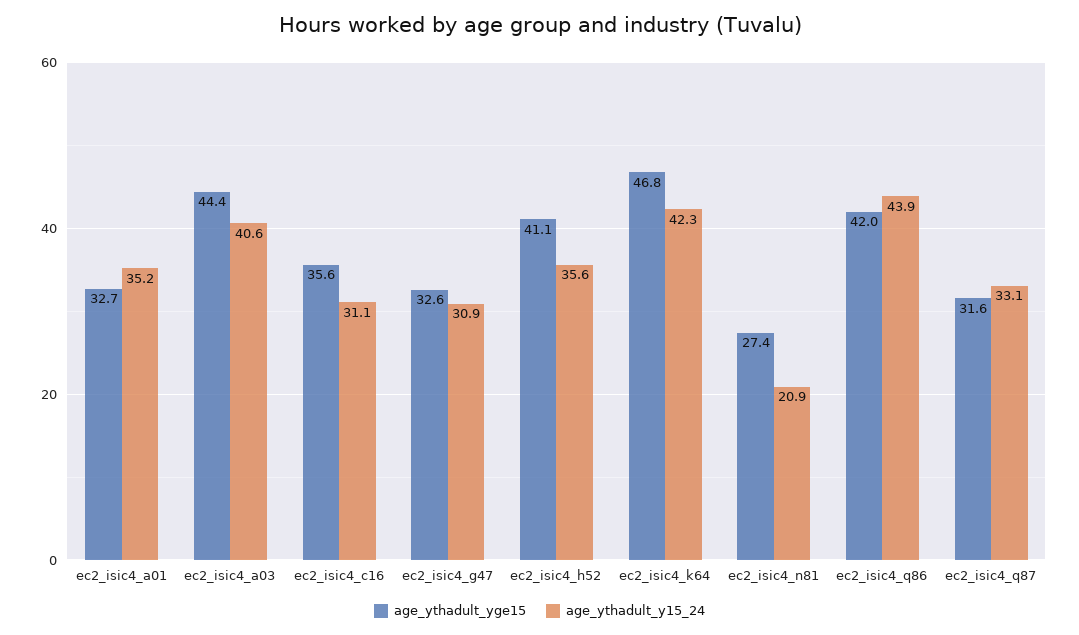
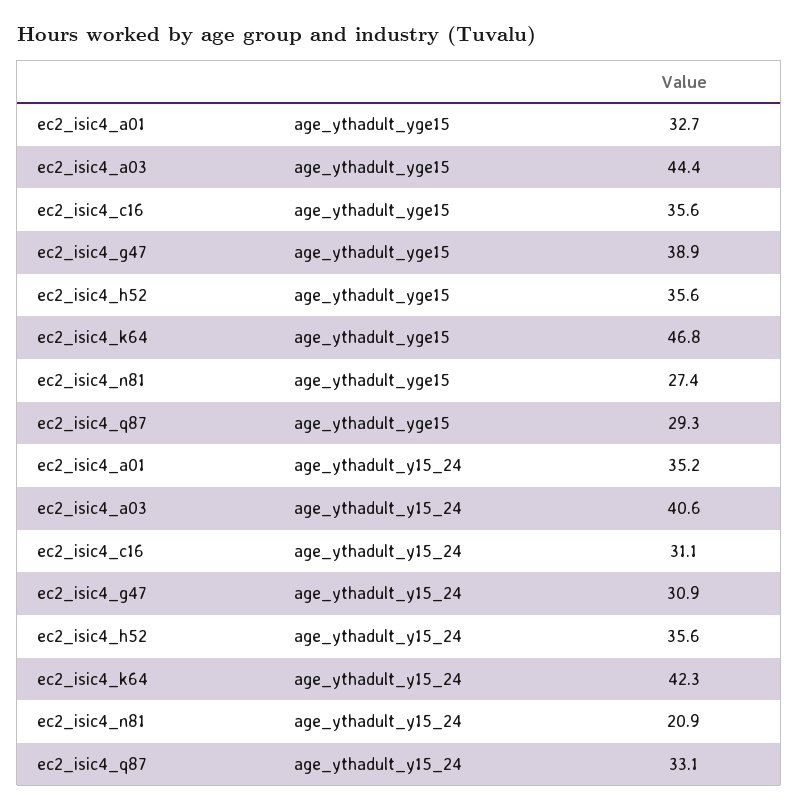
age_ythadult_yge15, ec2_isic4_g47: 32.6 -> 38.9
age_ythadult_yge15, ec2_isic4_h52: 41.1 -> 35.6
age_ythadult_yge15, ec2_isic4_q86: 42 -> none
age_ythadult_y15_24, ec2_isic4_q86: 43.9 -> none
age_ythadult_yge15, ec2_isic4_q87: 31.6 -> 29.3

